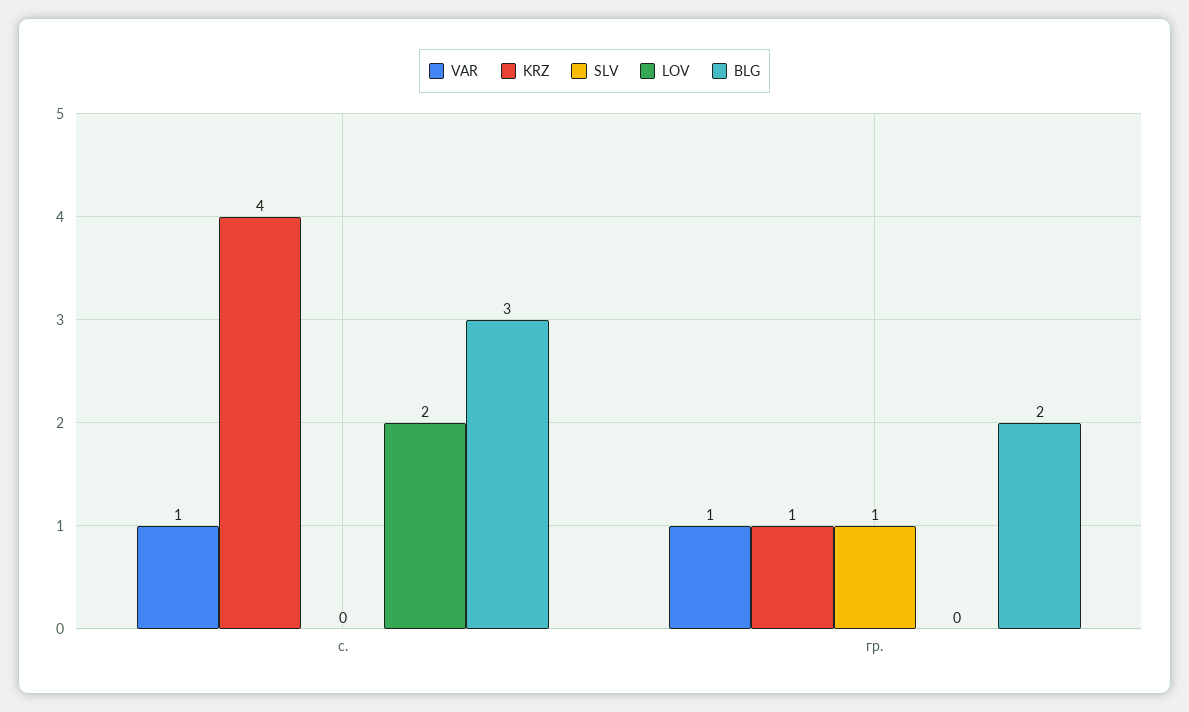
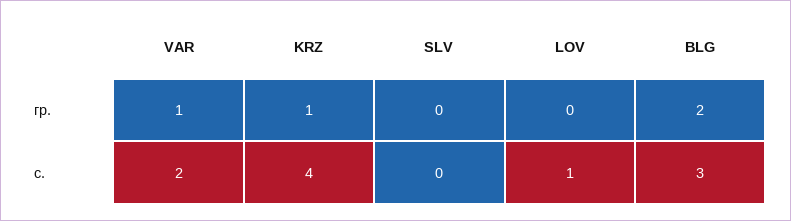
VAR, с.: 1 -> 2
LOV, с.: 2 -> 1
SLV, гр.: 1 -> 0

